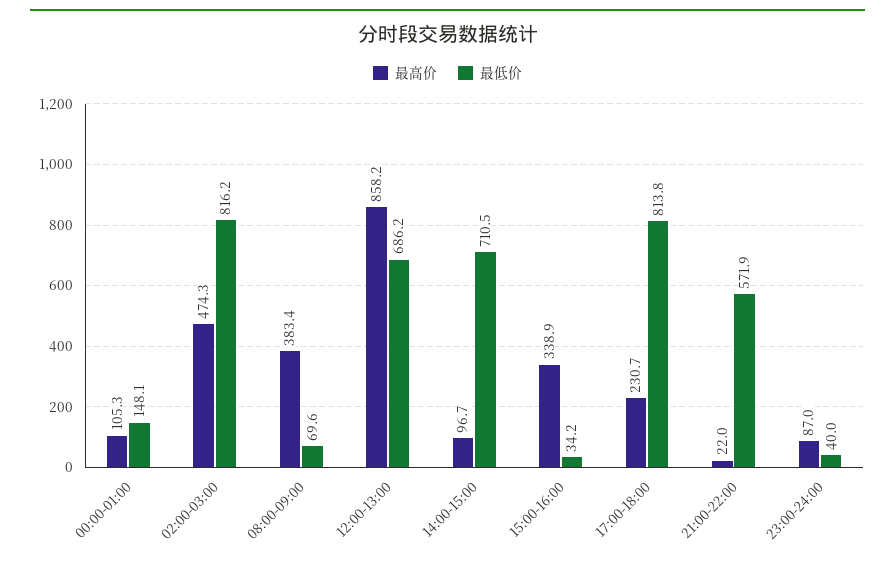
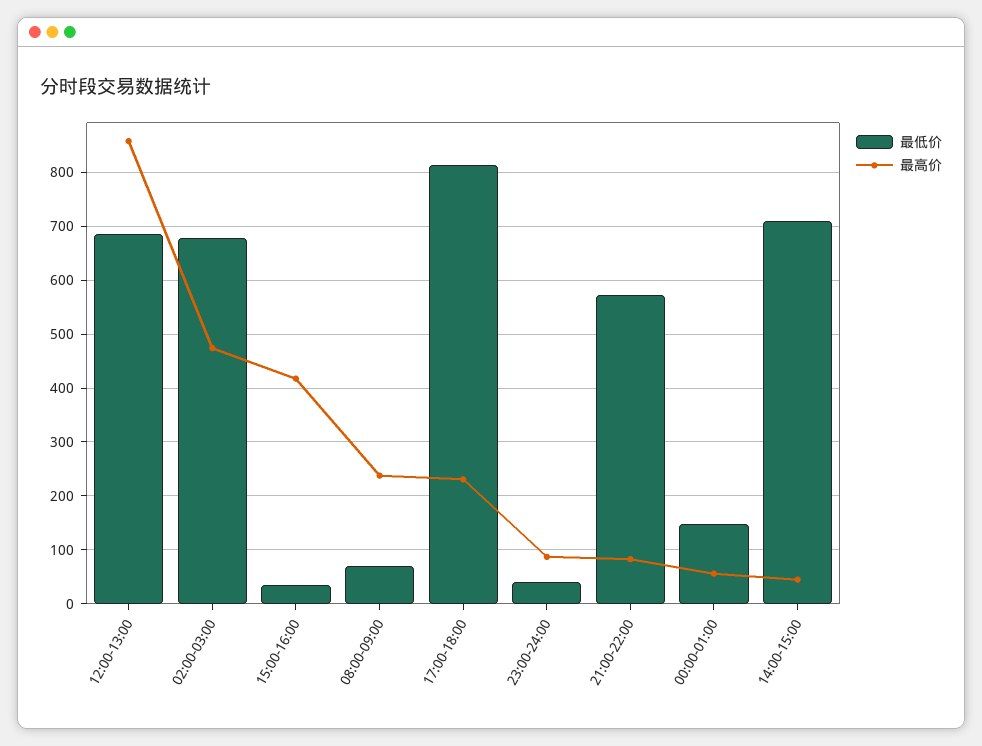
最高价, 00:00-01:00: 105.3 -> 60
最低价, 02:00-03:00: 816.2 -> 680
最高价, 08:00-09:00: 383.4 -> 240
最高价, 14:00-15:00: 96.7 -> 40
最高价, 15:00-16:00: 338.9 -> 420
最高价, 21:00-22:00: 22 -> 80

